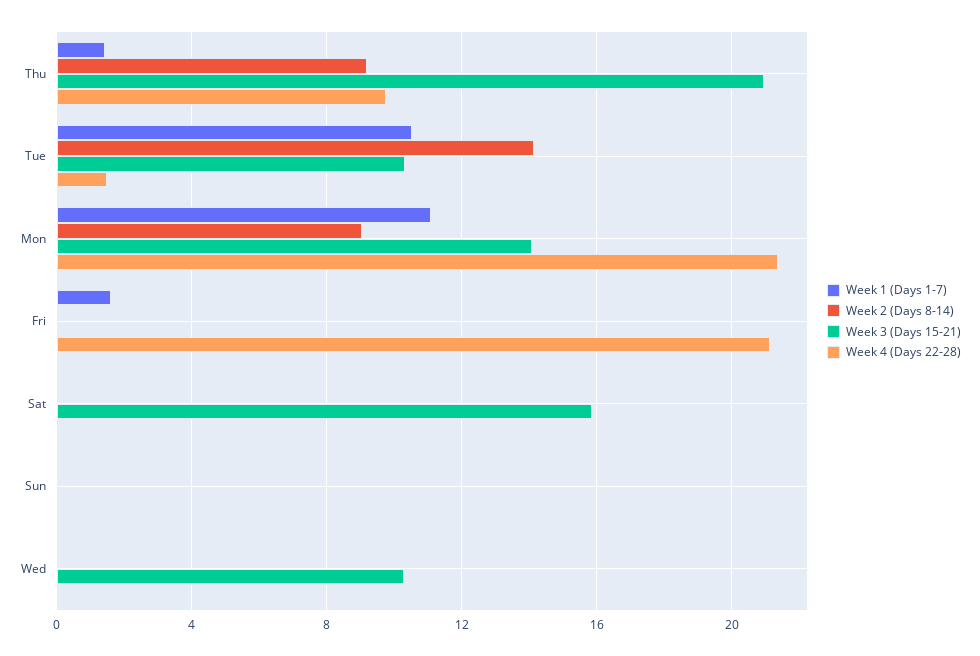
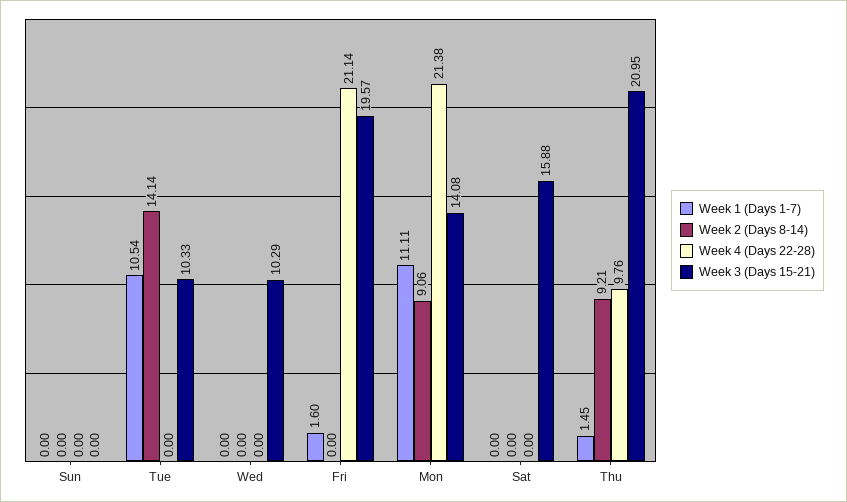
Week 4 (Days 22-28), Tue: 1.5 -> 0
Week 3 (Days 15-21), Fri: 0 -> 19.57

